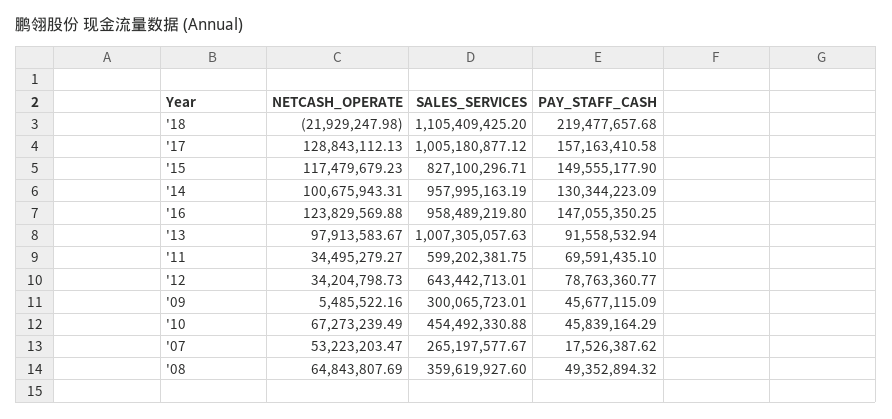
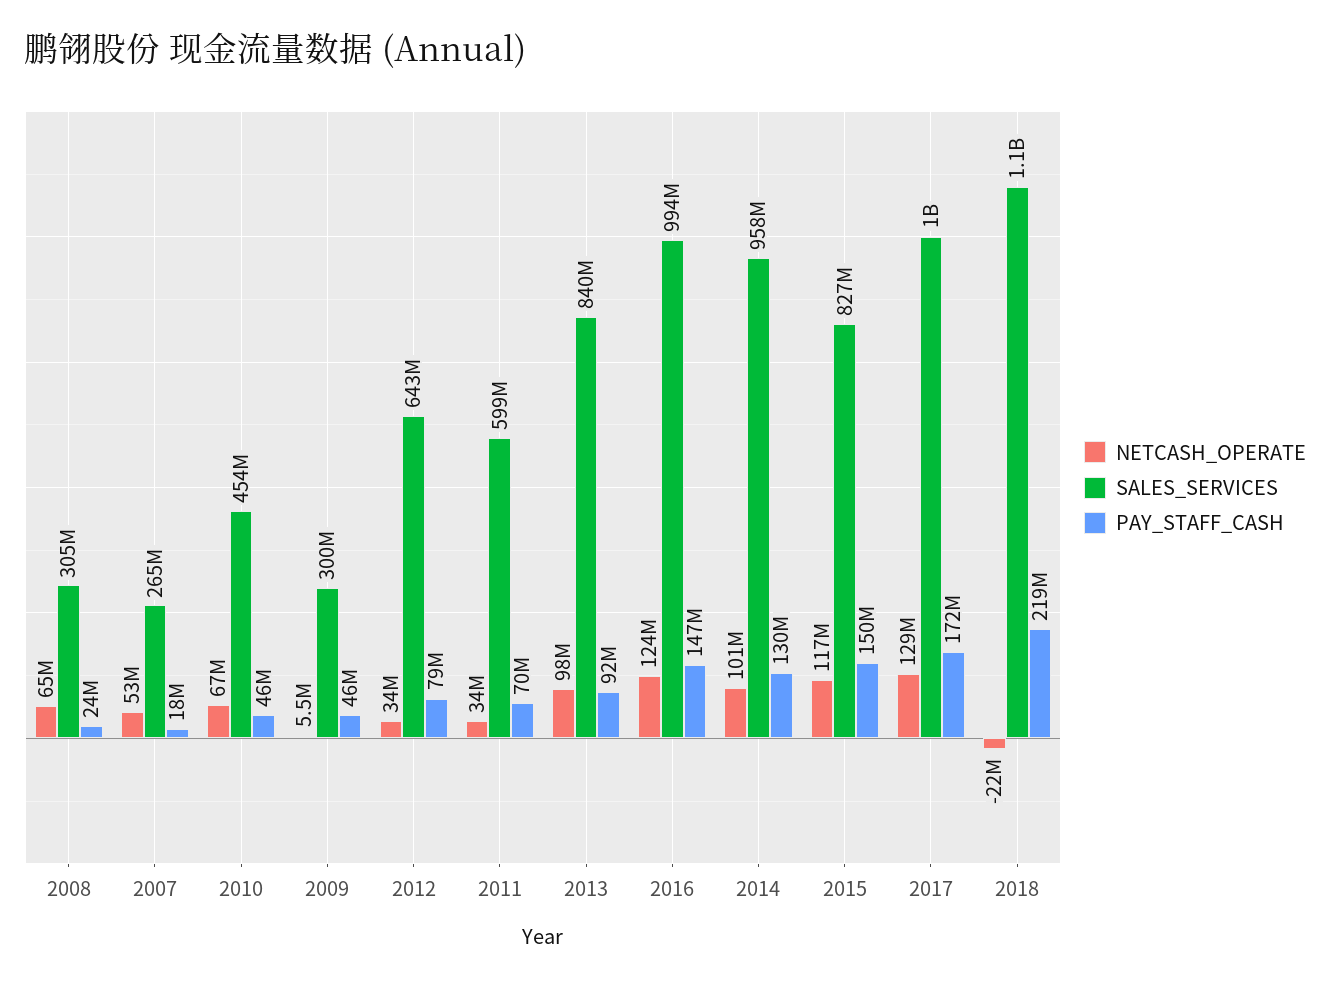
PAY_STAFF_CASH, '17: 157163410.58 -> 172000000
SALES_SERVICES, '16: 958489219.8 -> 994000000
SALES_SERVICES, '13: 1007305057.63 -> 840000000
SALES_SERVICES, '08: 359619927.6 -> 305000000
PAY_STAFF_CASH, '08: 49352894.32 -> 24000000

